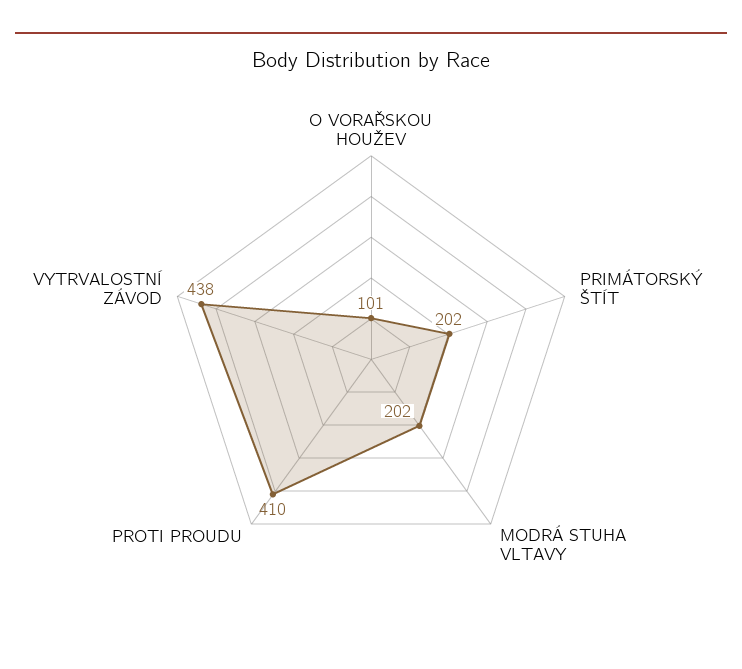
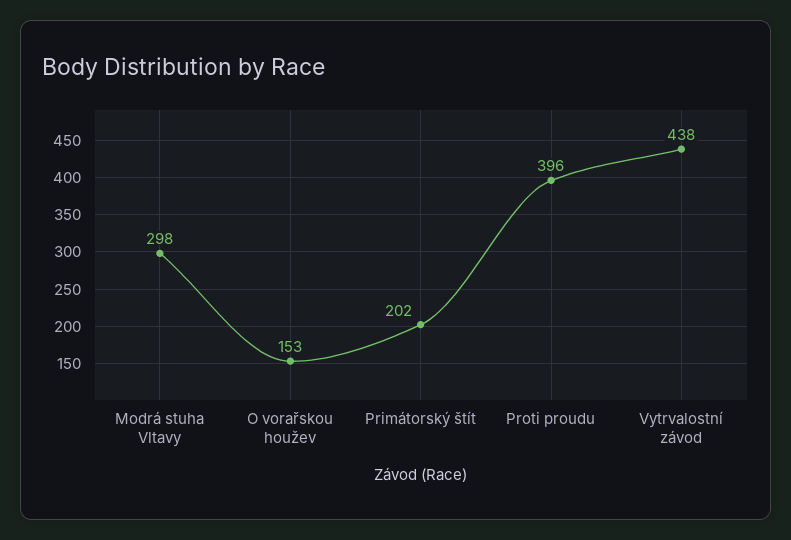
O VORAŘSKOU HOUŽEV: 101 -> 153
MODRÁ STUHA VLTAVY: 202 -> 298
PROTI PROUDU: 410 -> 396

